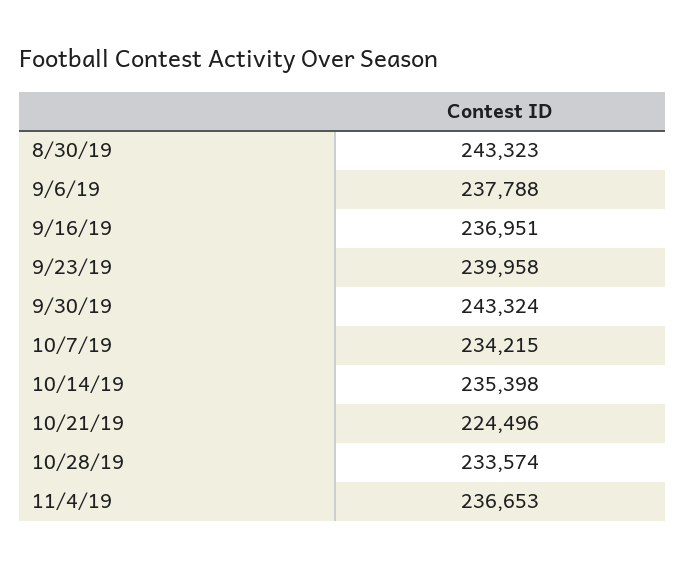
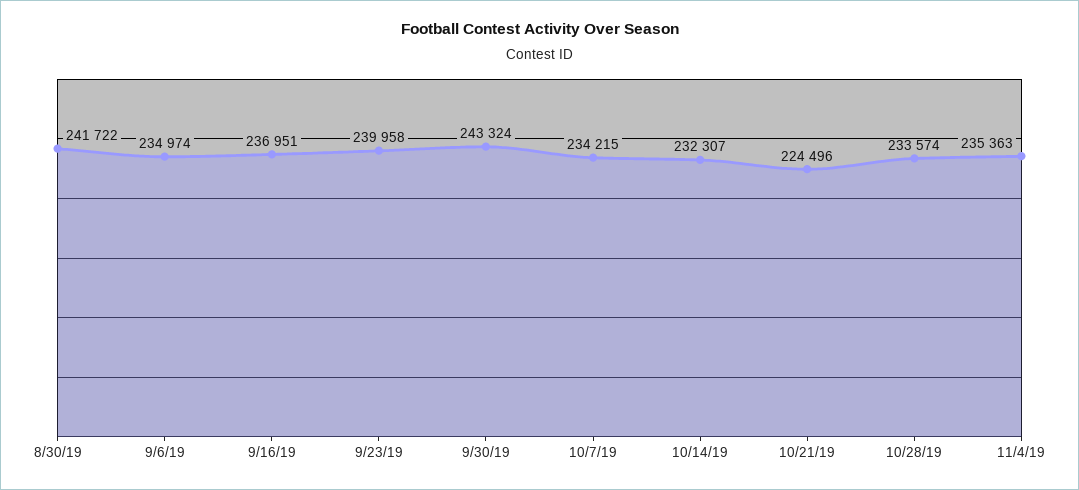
8/30/19: 243323 -> 241722
9/6/19: 237788 -> 234974
10/14/19: 235398 -> 232307
11/4/19: 236653 -> 235363

